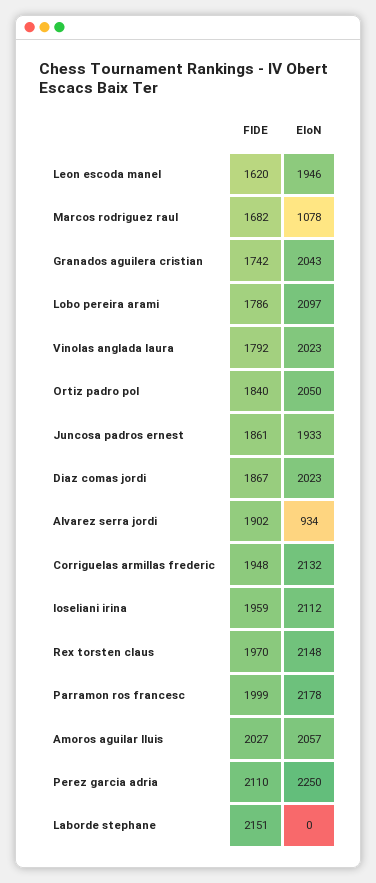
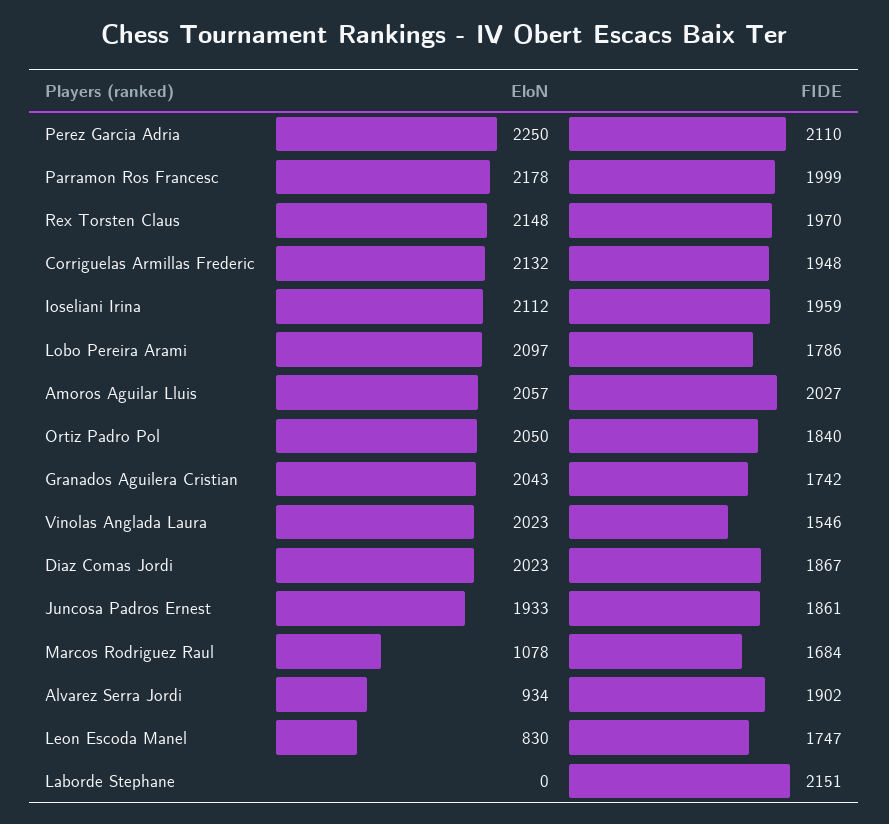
FIDE, Leon escoda manel: 1620 -> 1747
EloN, Leon escoda manel: 1946 -> 830
FIDE, Marcos rodriguez raul: 1682 -> 1684
FIDE, Vinolas anglada laura: 1792 -> 1546

